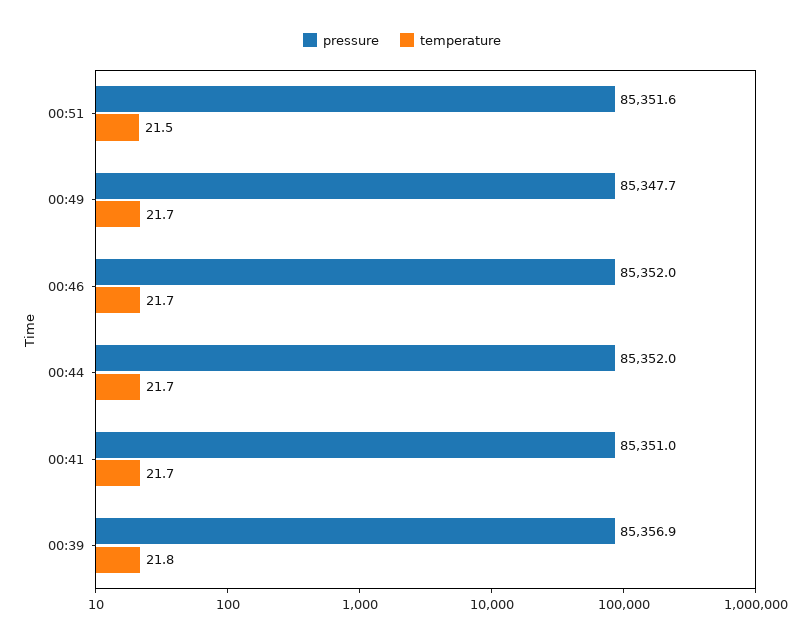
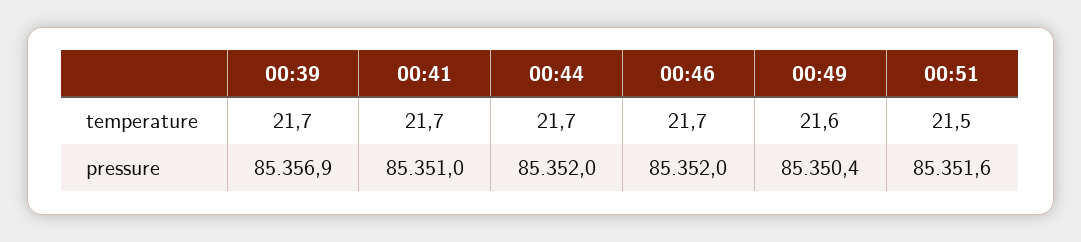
pressure, 00:49: 85347.7 -> 85350.4
temperature, 00:49: 21.7 -> 21.6
temperature, 00:39: 21.8 -> 21.7

